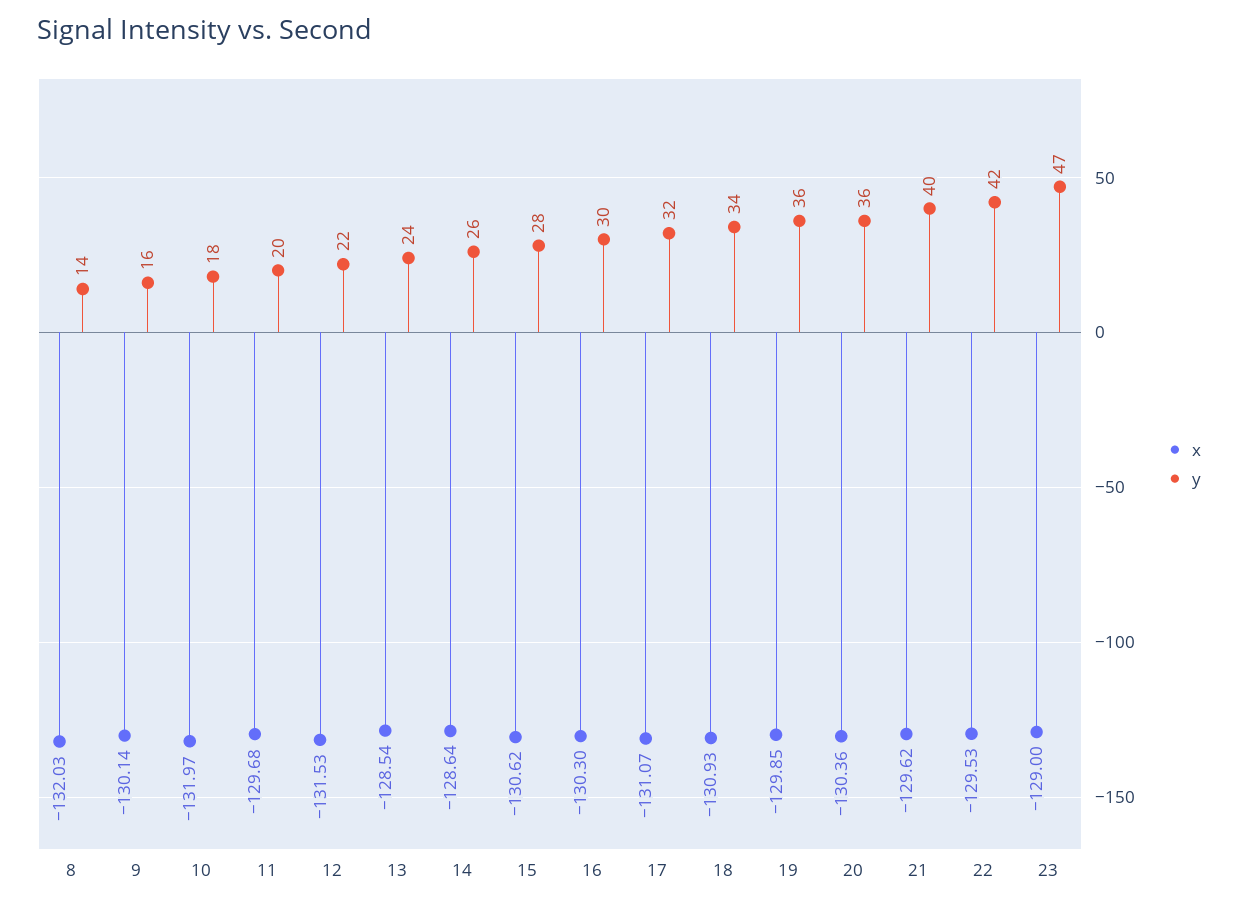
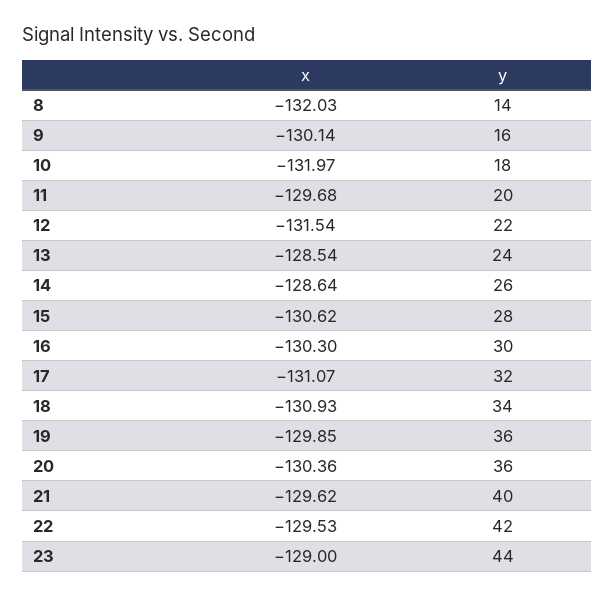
x, 12: -131.53 -> -131.54
y, 23: 47 -> 44

